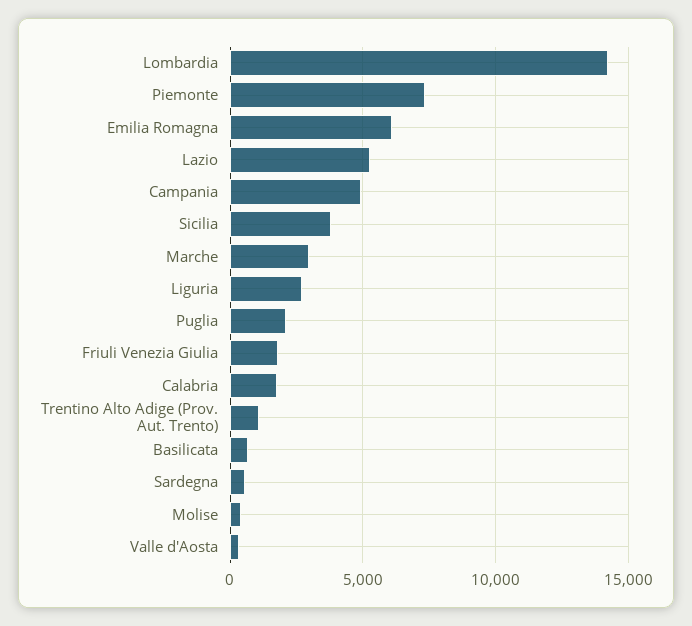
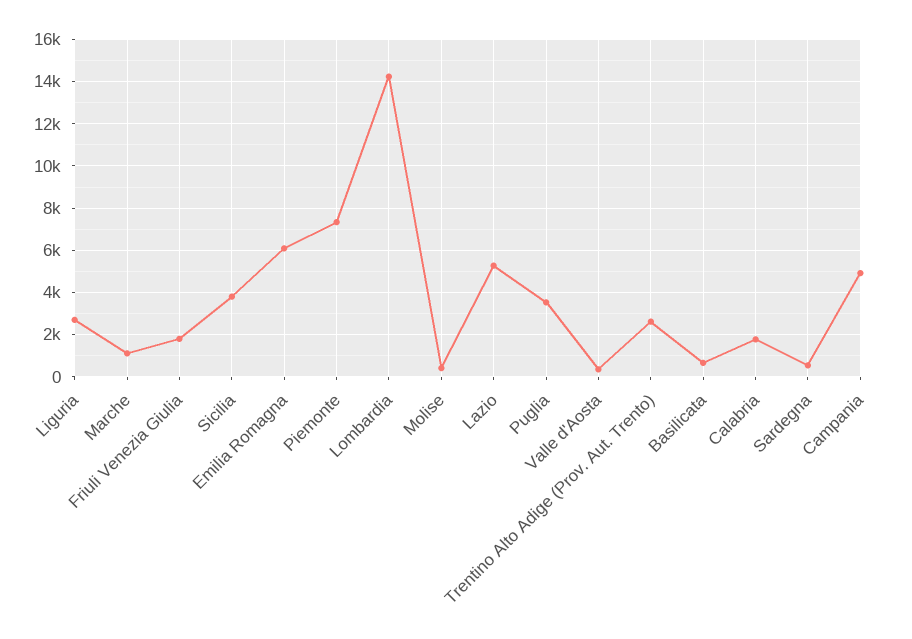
Marche: 3000 -> 1000
Puglia: 2000 -> 3500
Trentino Alto Adige (Prov. Aut. Trento): 1000 -> 2500

